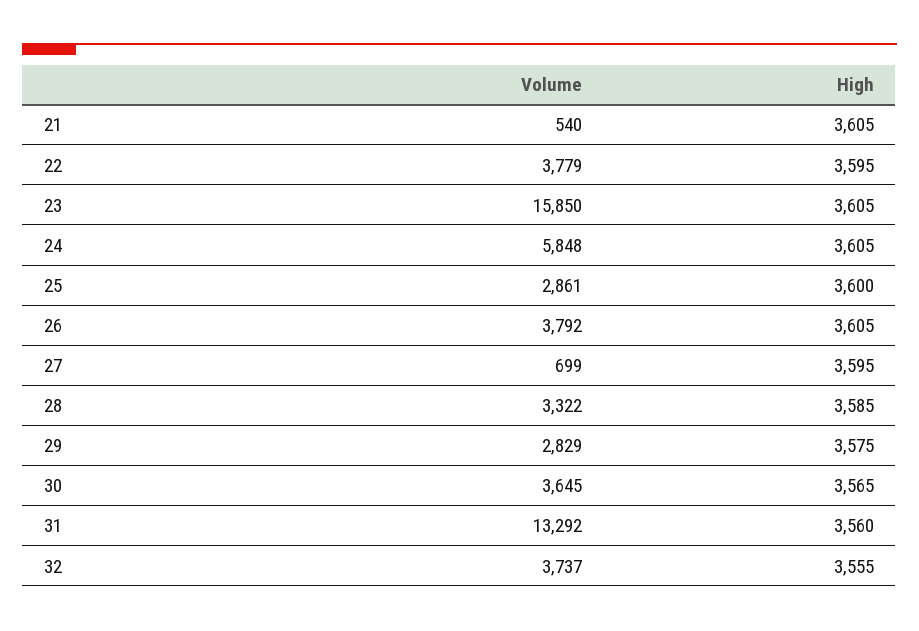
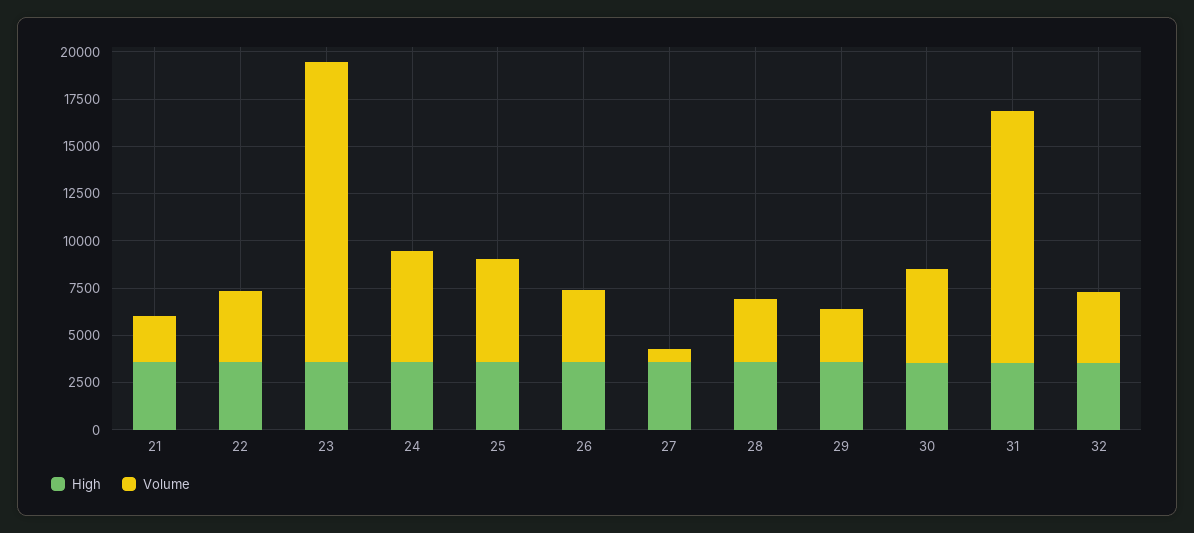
Volume, 21: 540 -> 2500
Volume, 25: 2861 -> 5500
Volume, 30: 3645 -> 5000

